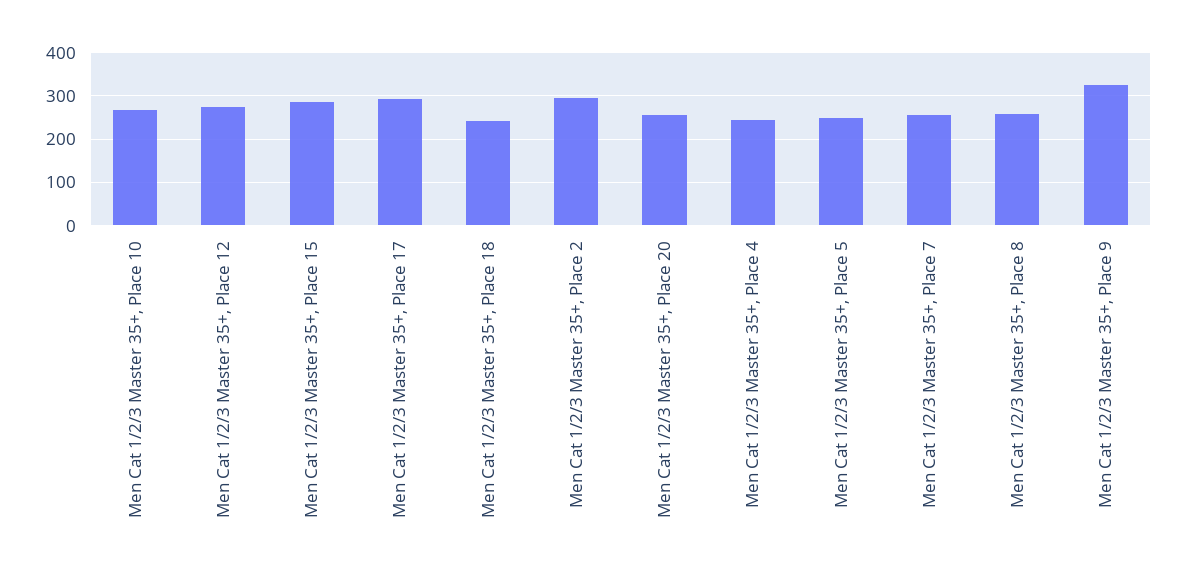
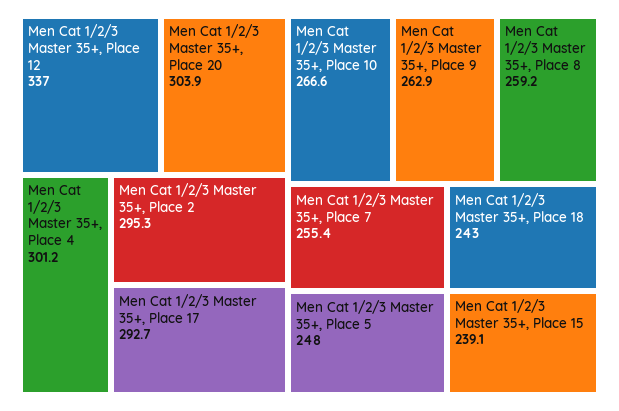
Men Cat 1/2/3 Master 35+, Place 12: 280 -> 337
Men Cat 1/2/3 Master 35+, Place 15: 280 -> 239.1
Men Cat 1/2/3 Master 35+, Place 20: 260 -> 303.9
Men Cat 1/2/3 Master 35+, Place 4: 240 -> 301.2
Men Cat 1/2/3 Master 35+, Place 9: 320 -> 262.9

